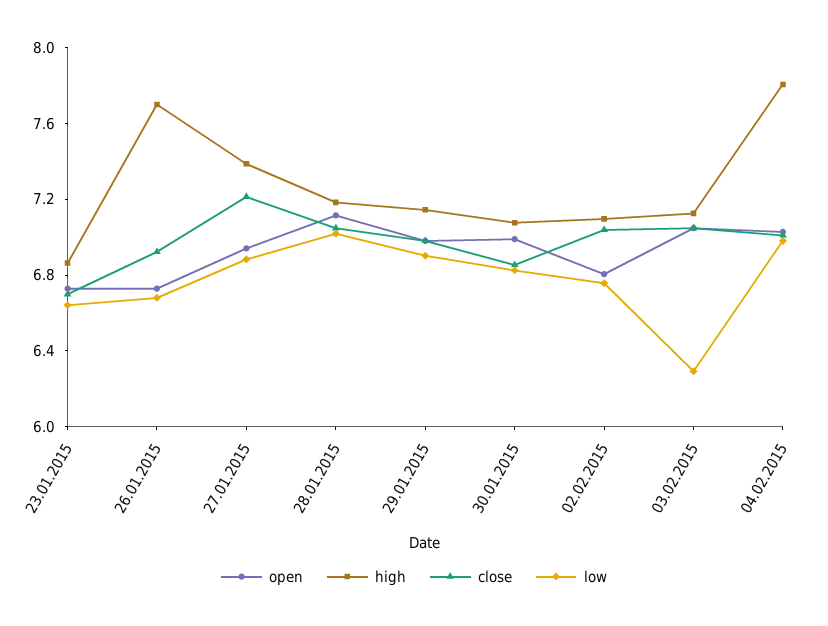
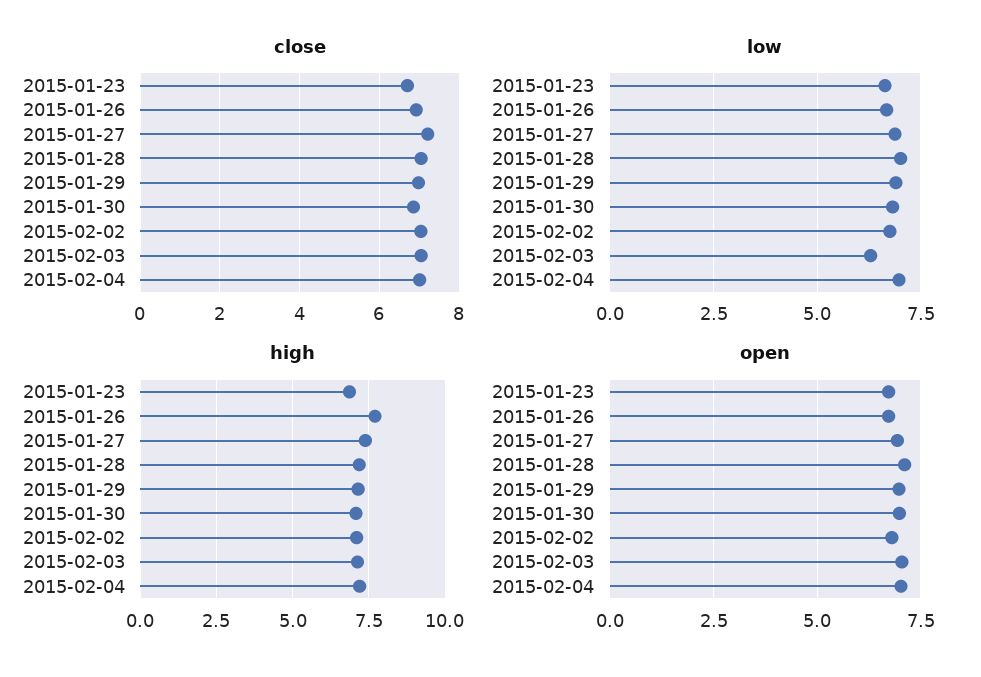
high, 04.02.2015: 7.8 -> 7.25

